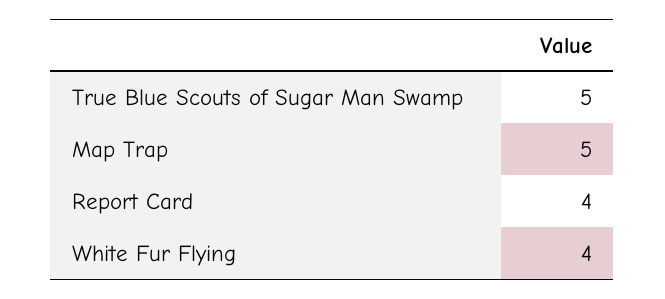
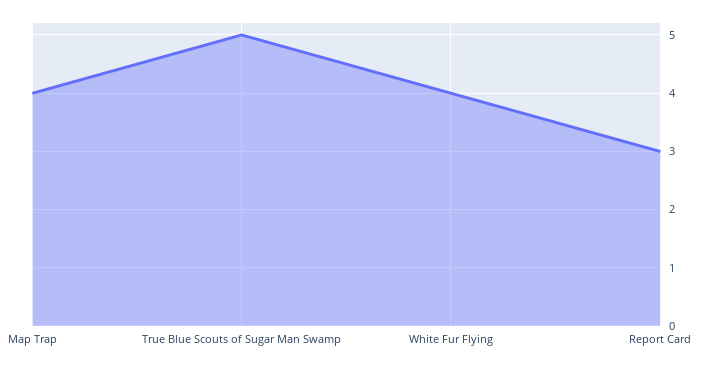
Map Trap: 5 -> 4
Report Card: 4 -> 3

